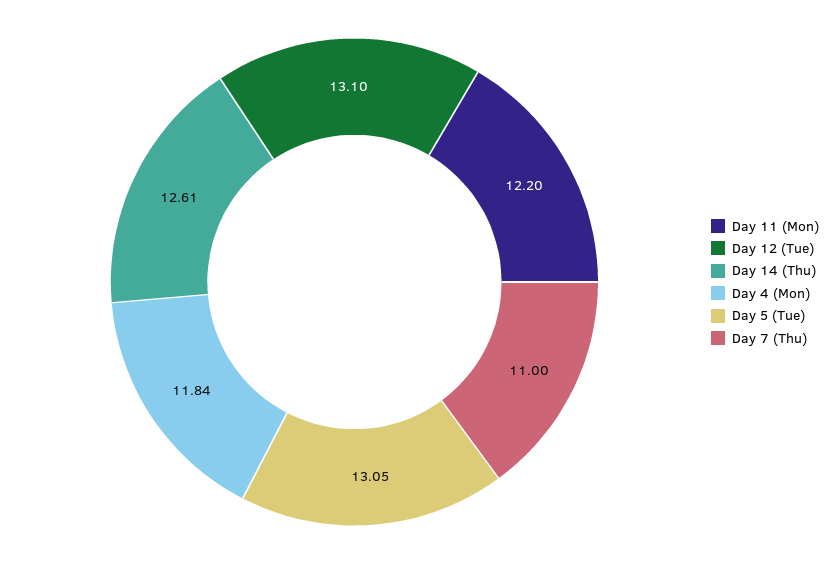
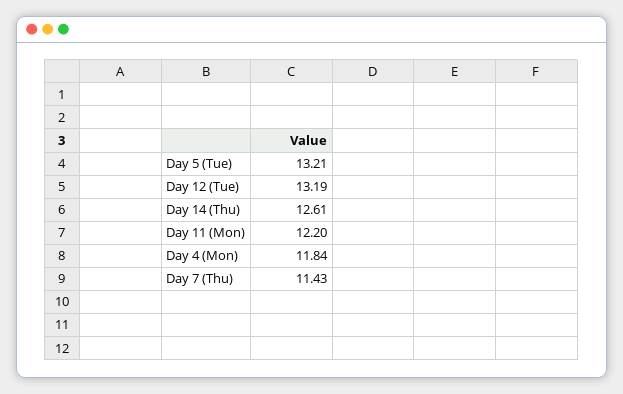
Day 12 (Tue): 13.1 -> 13.19
Day 5 (Tue): 13.05 -> 13.21
Day 7 (Thu): 11 -> 11.43

